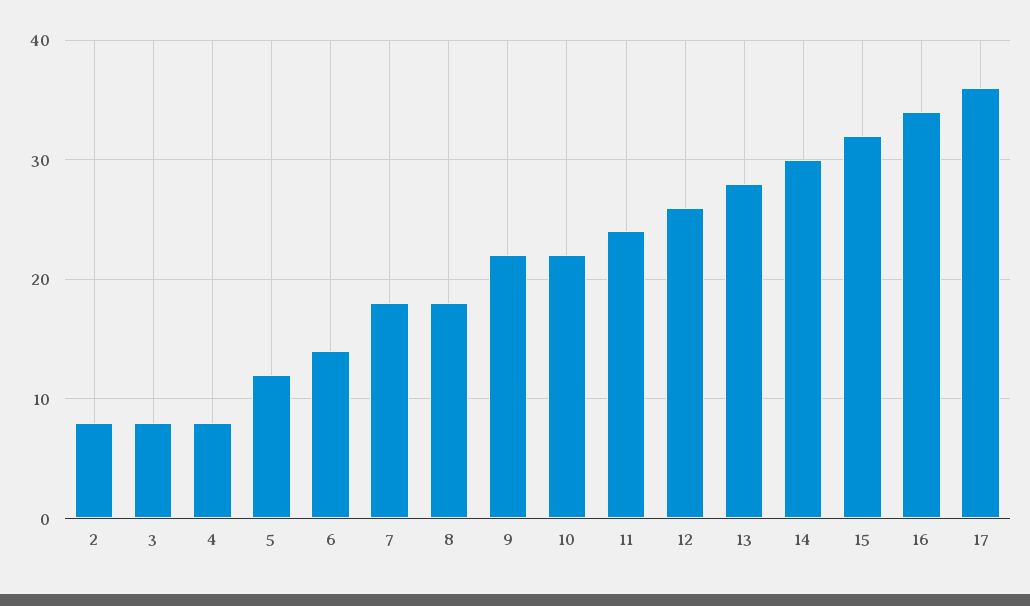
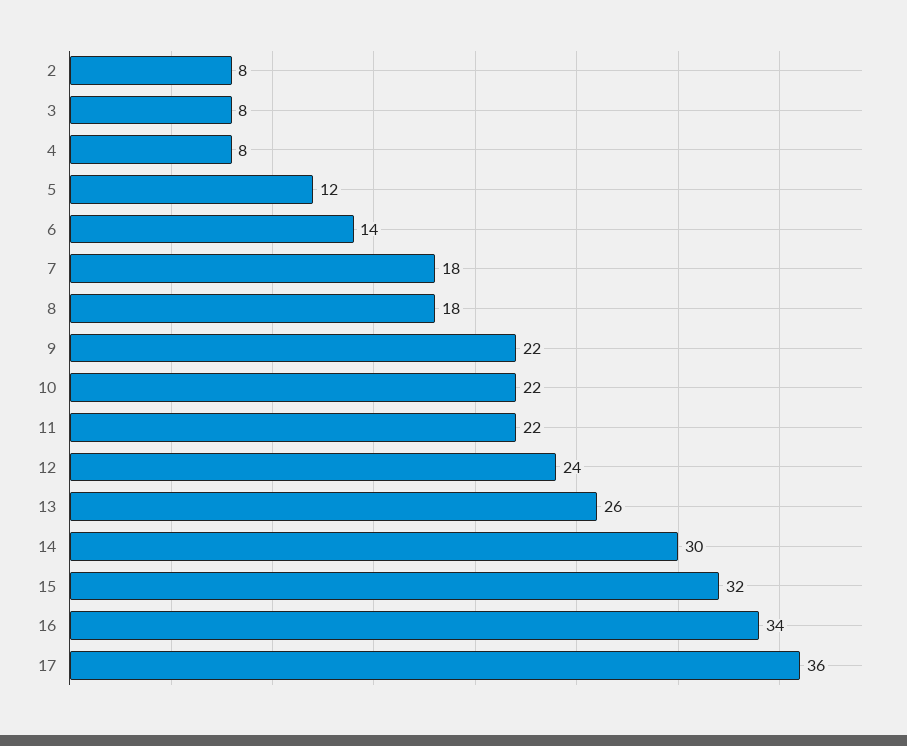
11: 24 -> 22
12: 26 -> 24
13: 28 -> 26

